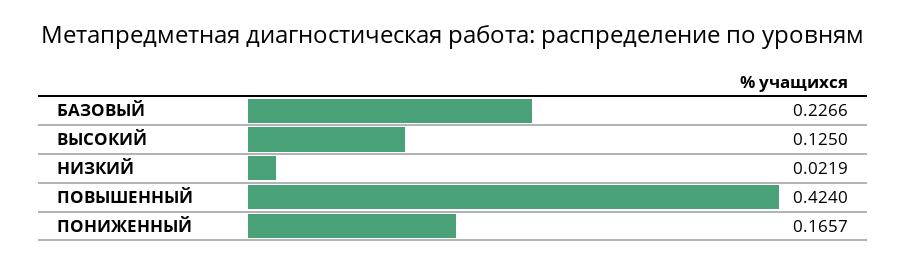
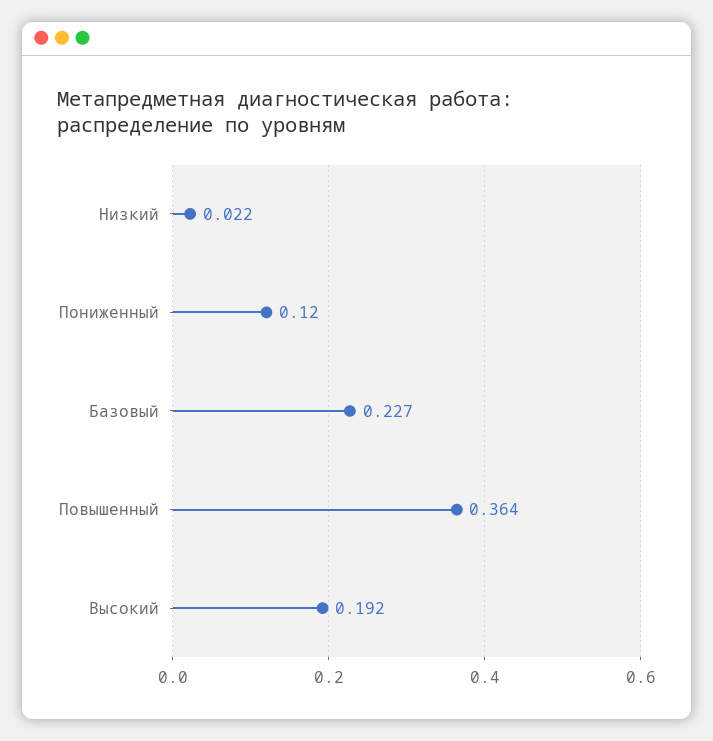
ВЫСОКИЙ: 0.125 -> 0.192
ПОВЫШЕННЫЙ: 0.424 -> 0.364
ПОНИЖЕННЫЙ: 0.1657 -> 0.12

